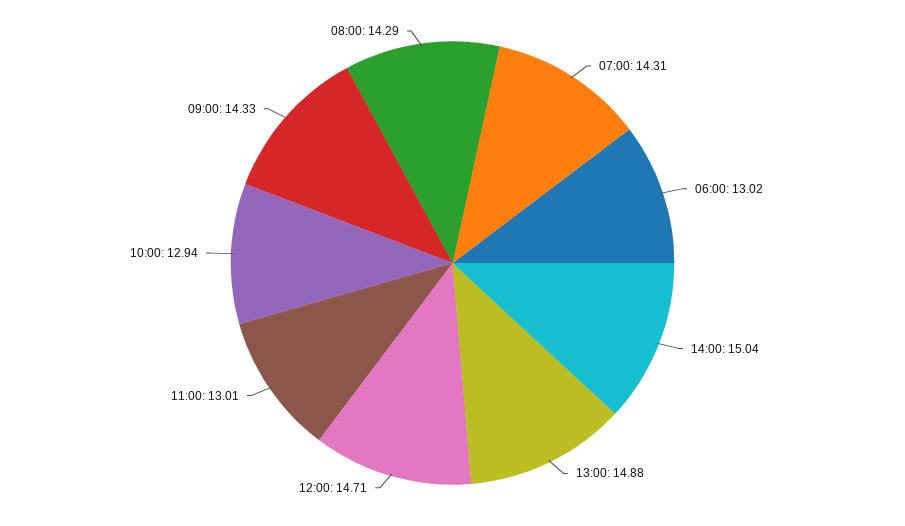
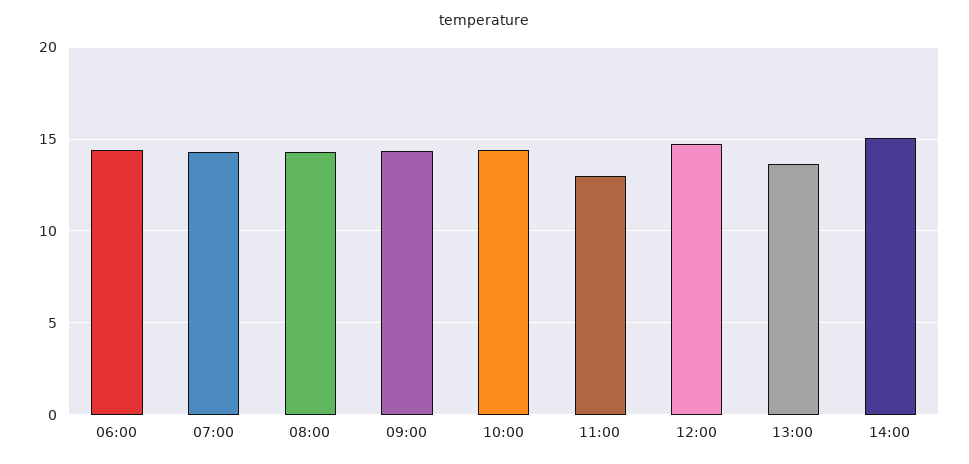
06:00: 13.02 -> 14.5
13:00: 14.88 -> 13.5
10:00: 12.94 -> 14.5

